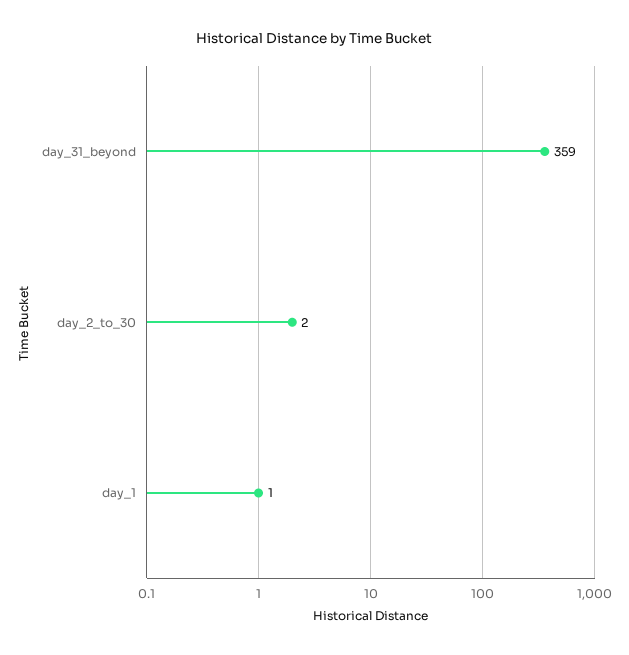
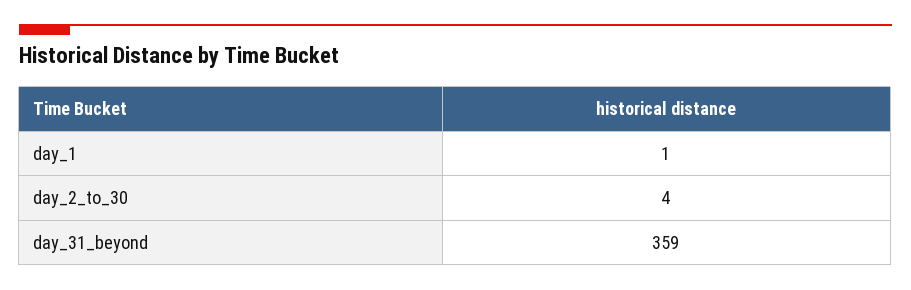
day_2_to_30: 2 -> 4

